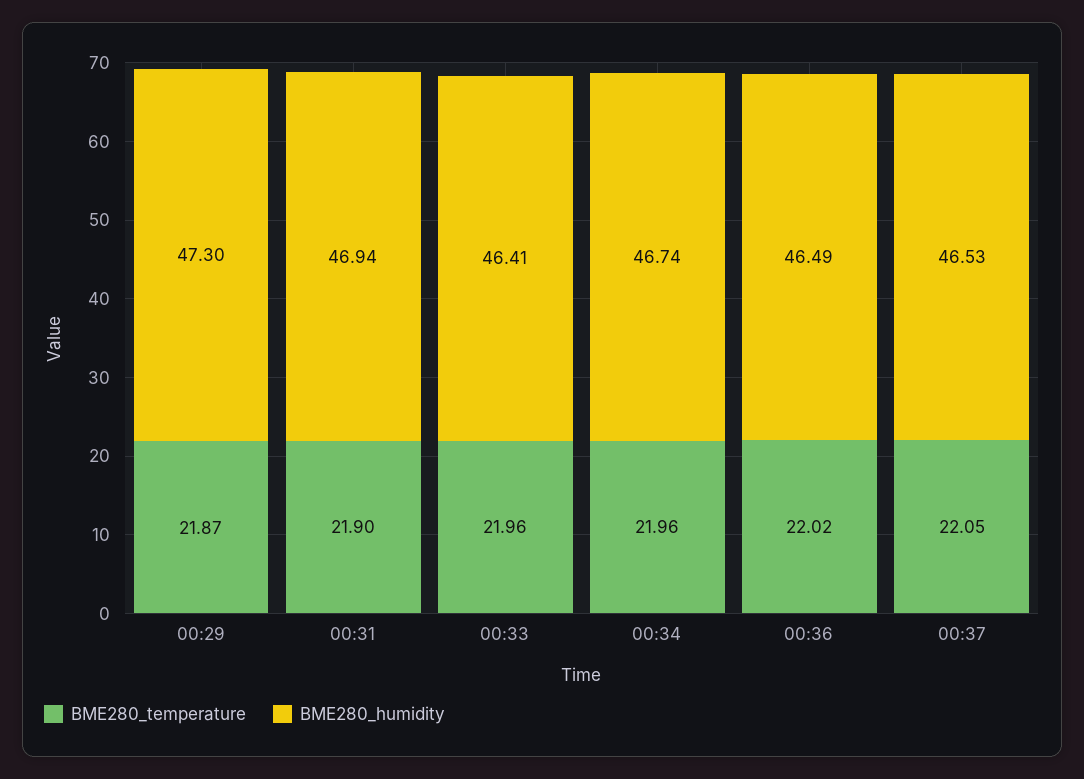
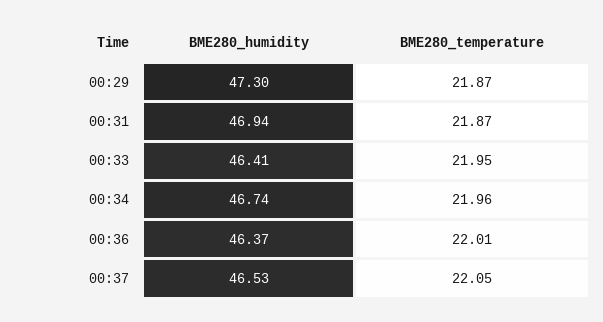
BME280_temperature, 00:31: 21.9 -> 21.87
BME280_temperature, 00:33: 21.96 -> 21.95
BME280_temperature, 00:36: 22.02 -> 22.01
BME280_humidity, 00:36: 46.49 -> 46.37

